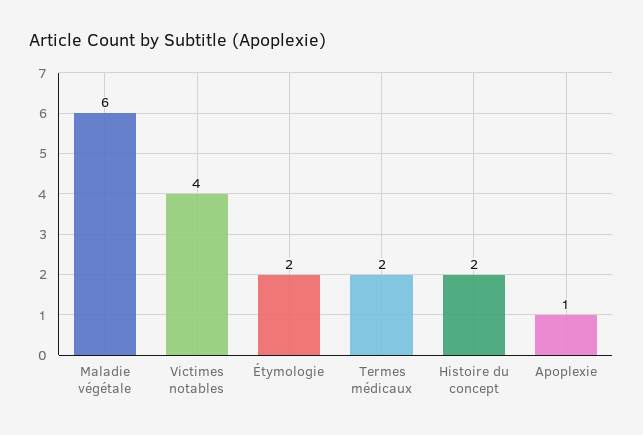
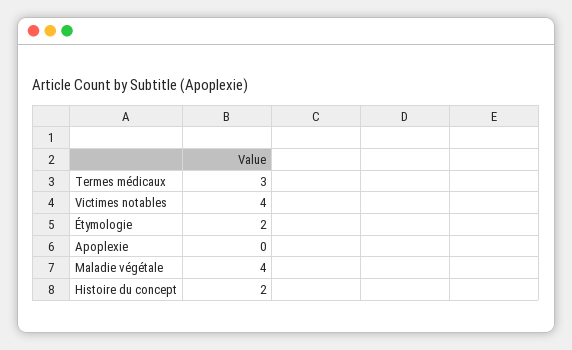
Maladie végétale: 6 -> 4
Termes médicaux: 2 -> 3
Apoplexie: 1 -> 0

